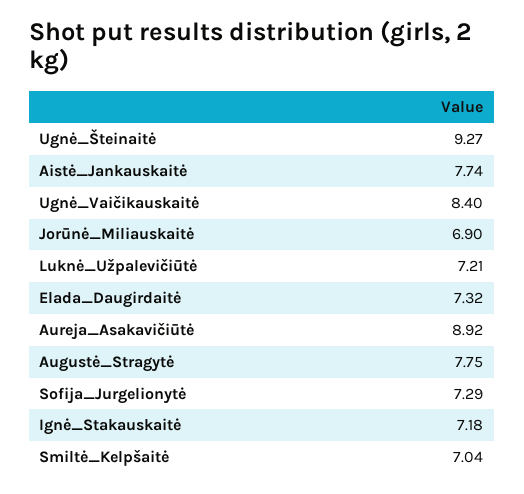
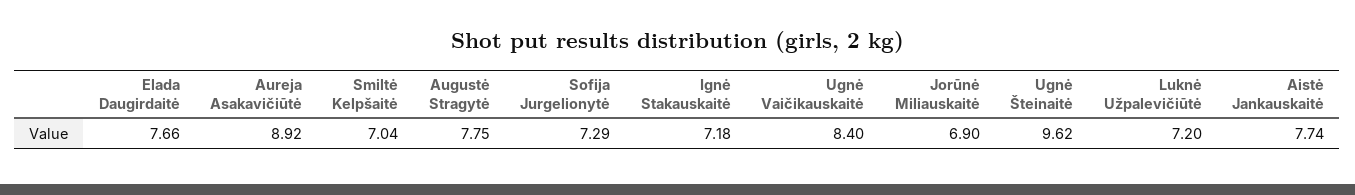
Ugnė_Šteinaitė: 9.27 -> 9.62
Luknė_Užpalevičiūtė: 7.21 -> 7.2
Elada_Daugirdaitė: 7.32 -> 7.66

